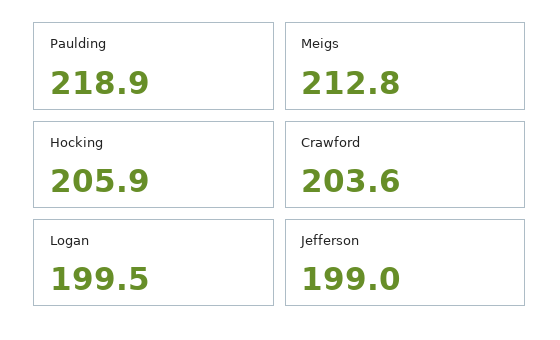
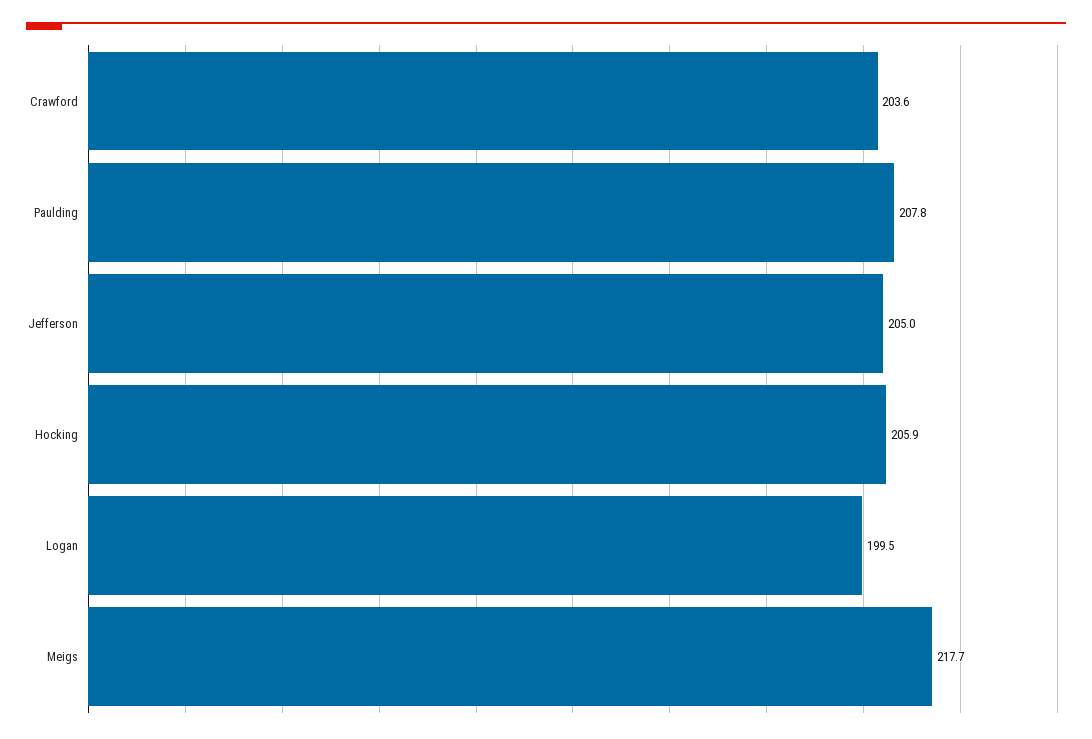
Paulding: 218.9 -> 207.8
Meigs: 212.8 -> 217.7
Jefferson: 199 -> 205

